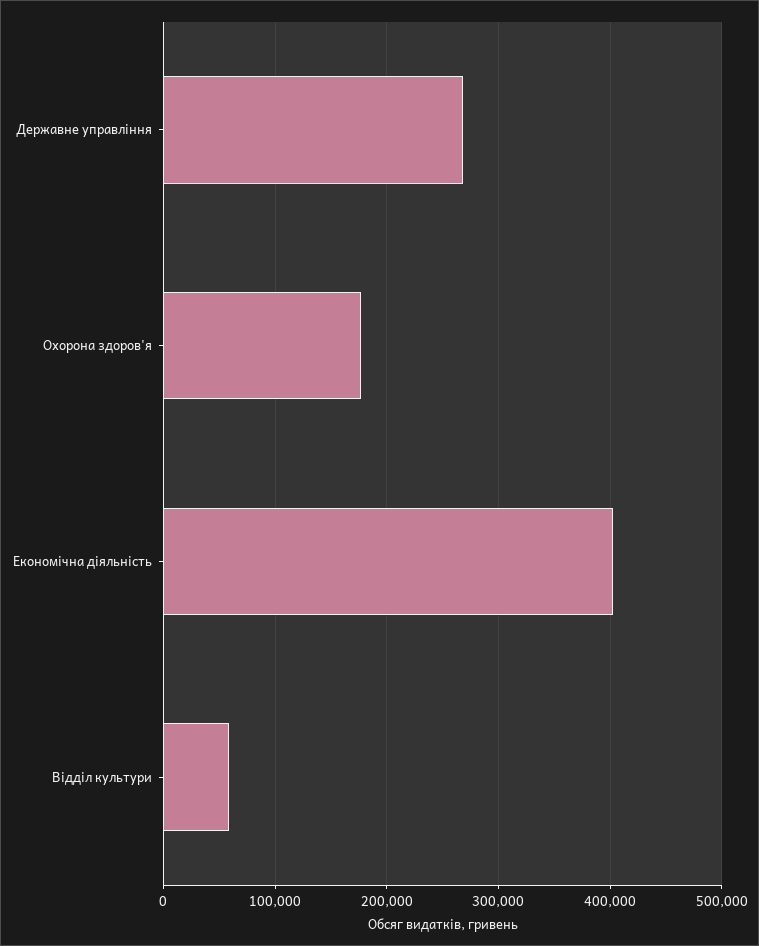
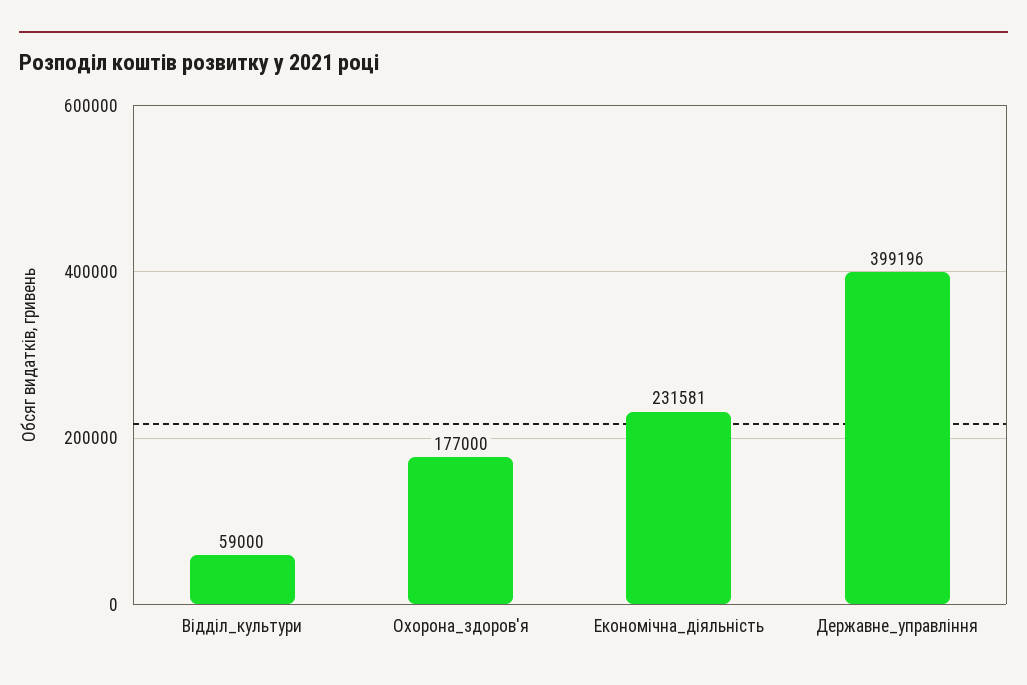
Державне управління: 270000 -> 399196
Економічна діяльність: 400000 -> 231581

